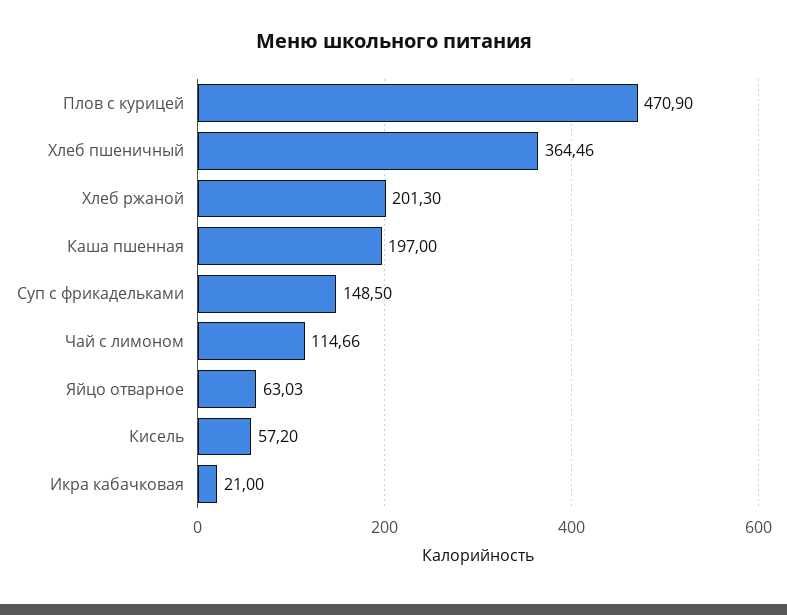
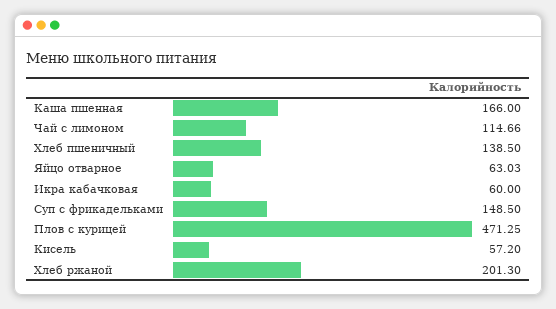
Плов с курицей: 470.9 -> 471.25
Хлеб пшеничный: 364.46 -> 138.5
Каша пшенная: 197 -> 166
Икра кабачковая: 21 -> 60

